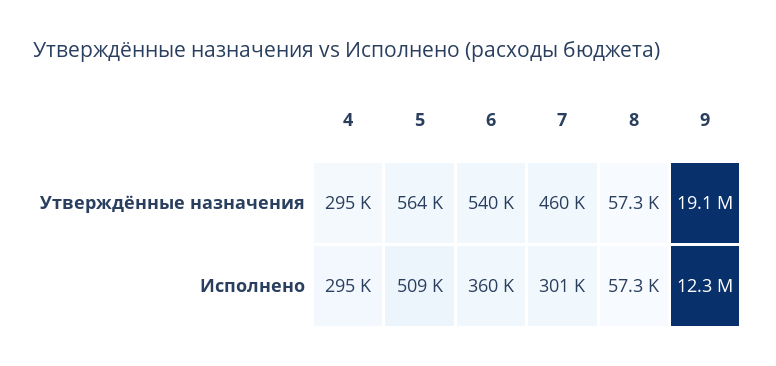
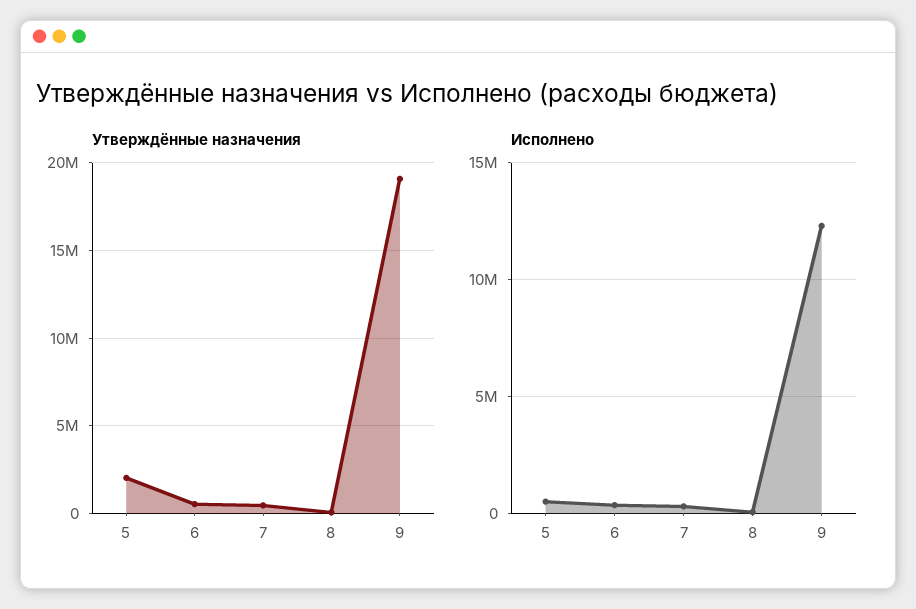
Утверждённые назначения, 4: 295000 -> none
Утверждённые назначения, 5: 564000 -> 2000000
Исполнено, 4: 295000 -> none

